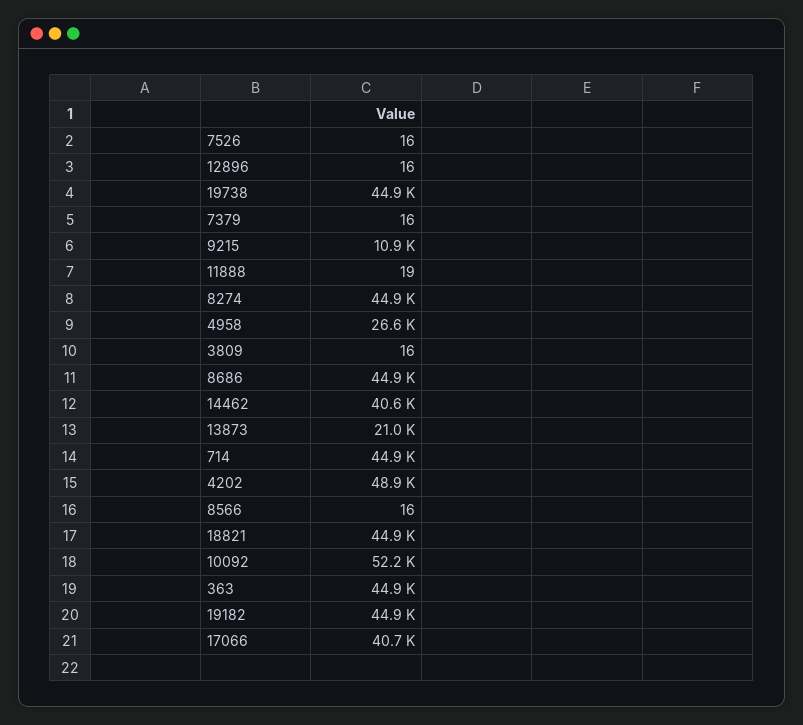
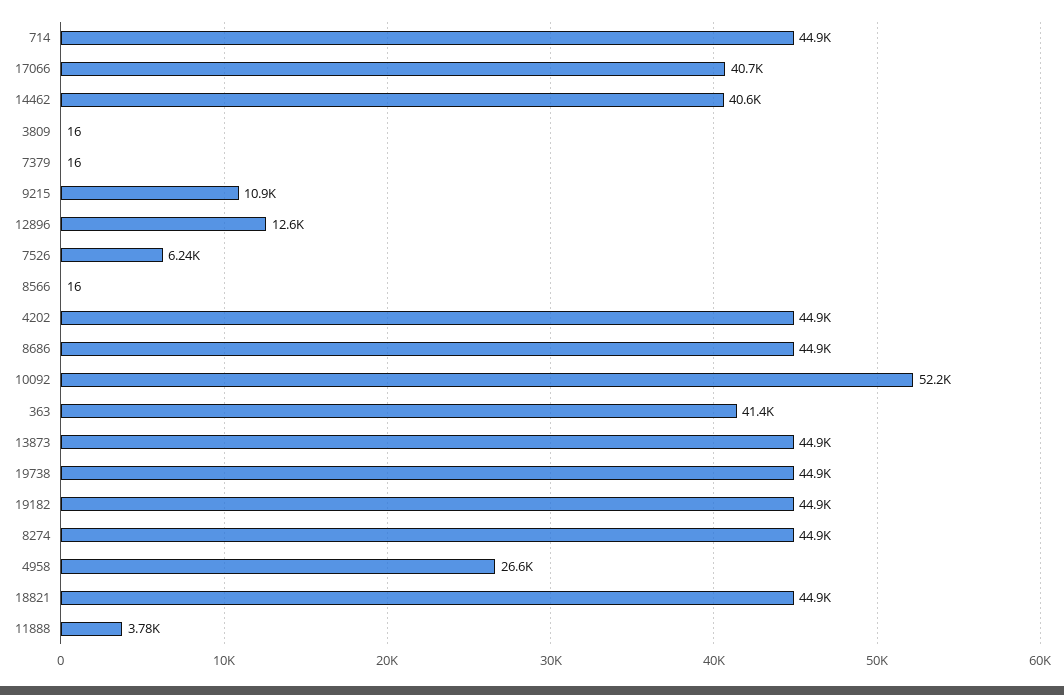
7526: 16 -> 6240
12896: 16 -> 12600
11888: 19 -> 3780
13873: 21000 -> 44900
4202: 48900 -> 44900
363: 44900 -> 41400

